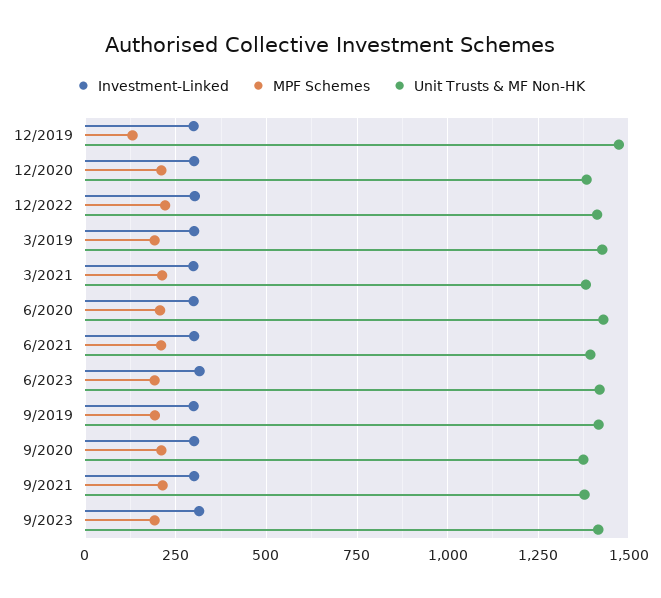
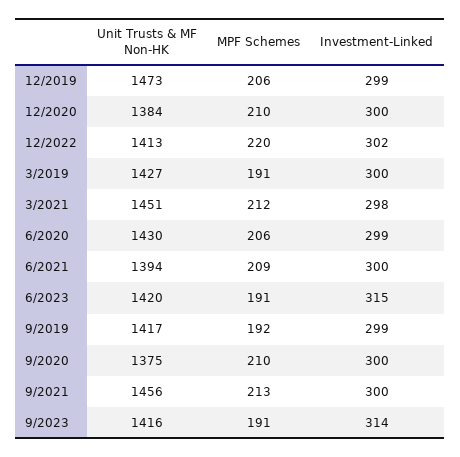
MPF Schemes, 12/2019: 125 -> 206
Unit Trusts & MF Non-HK, 3/2021: 1375 -> 1451
Unit Trusts & MF Non-HK, 9/2021: 1375 -> 1456

